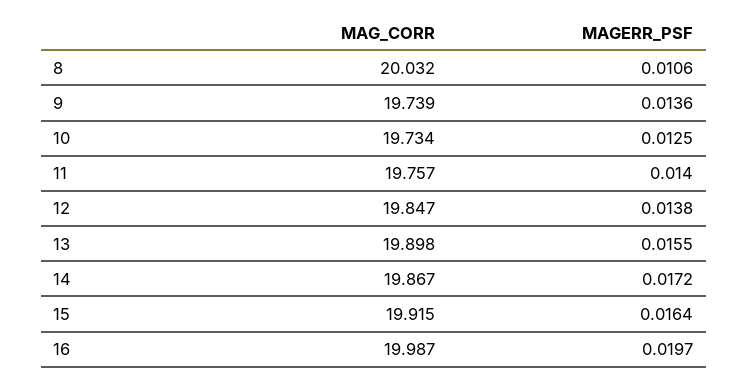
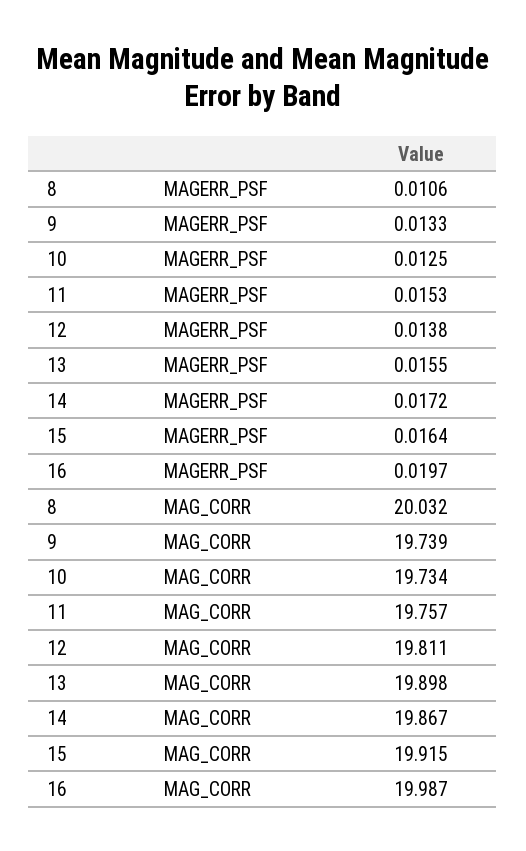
MAGERR_PSF, 9: 0.0136 -> 0.0133
MAGERR_PSF, 11: 0.014 -> 0.0153
MAG_CORR, 12: 19.847 -> 19.811

